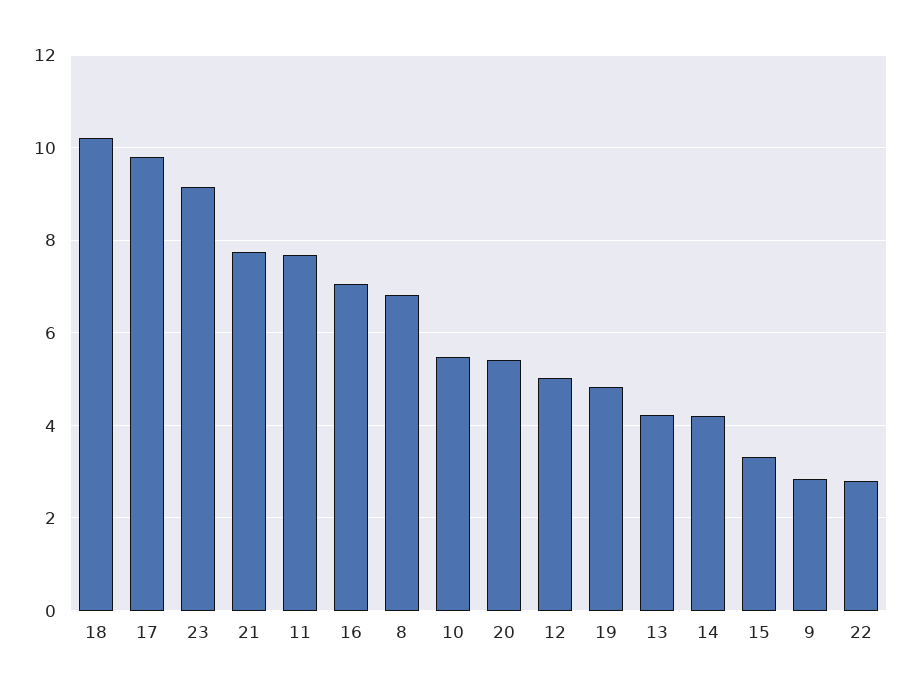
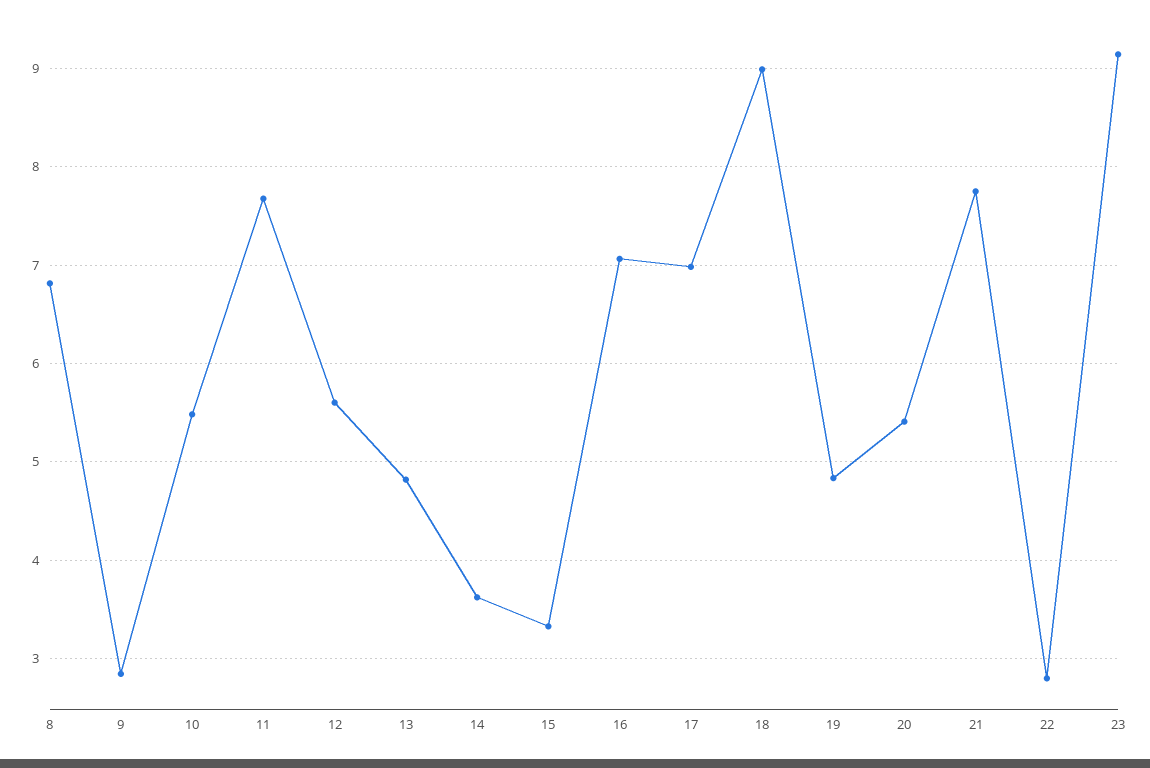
18: 10.2 -> 9
17: 9.8 -> 7
12: 5 -> 5.6
13: 4.2 -> 4.8
14: 4.2 -> 3.6

